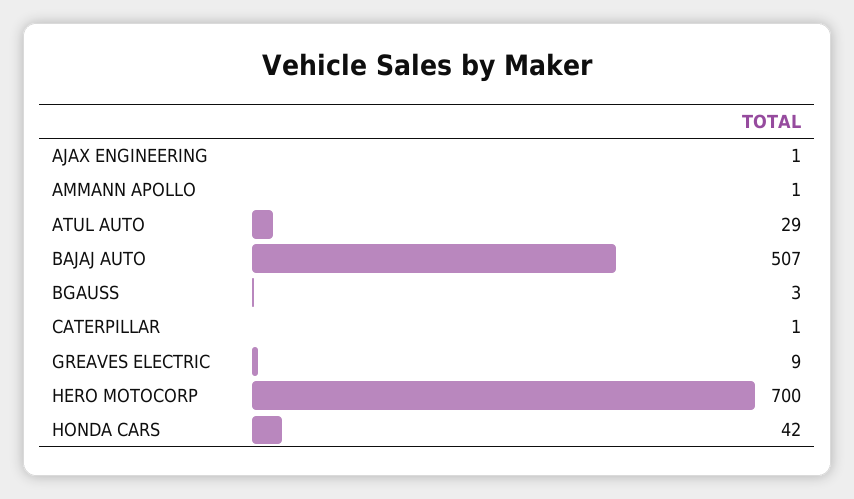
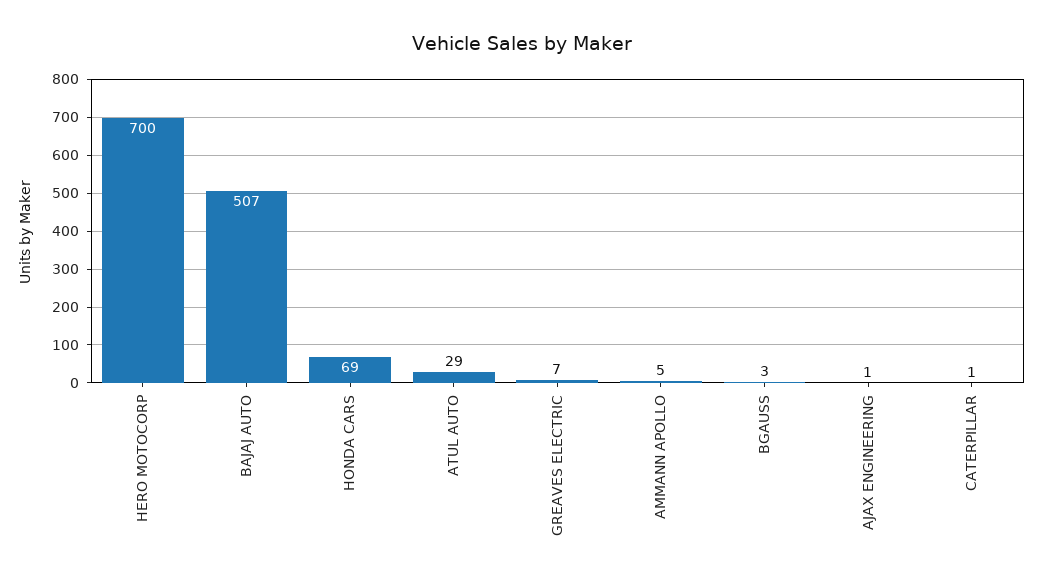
AMMANN APOLLO: 1 -> 5
GREAVES ELECTRIC: 9 -> 7
HONDA CARS: 42 -> 69

